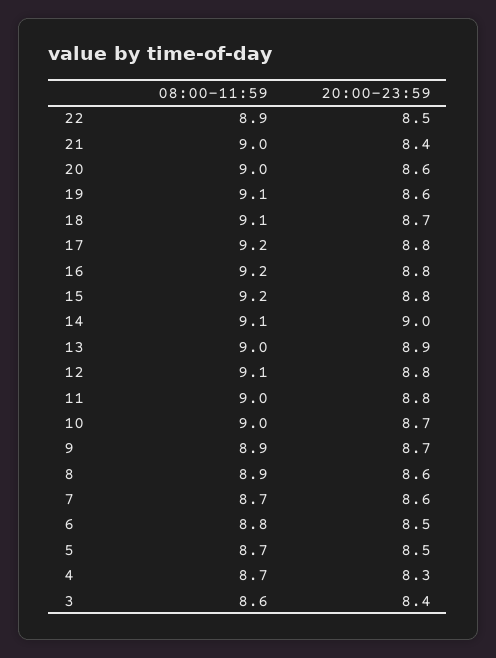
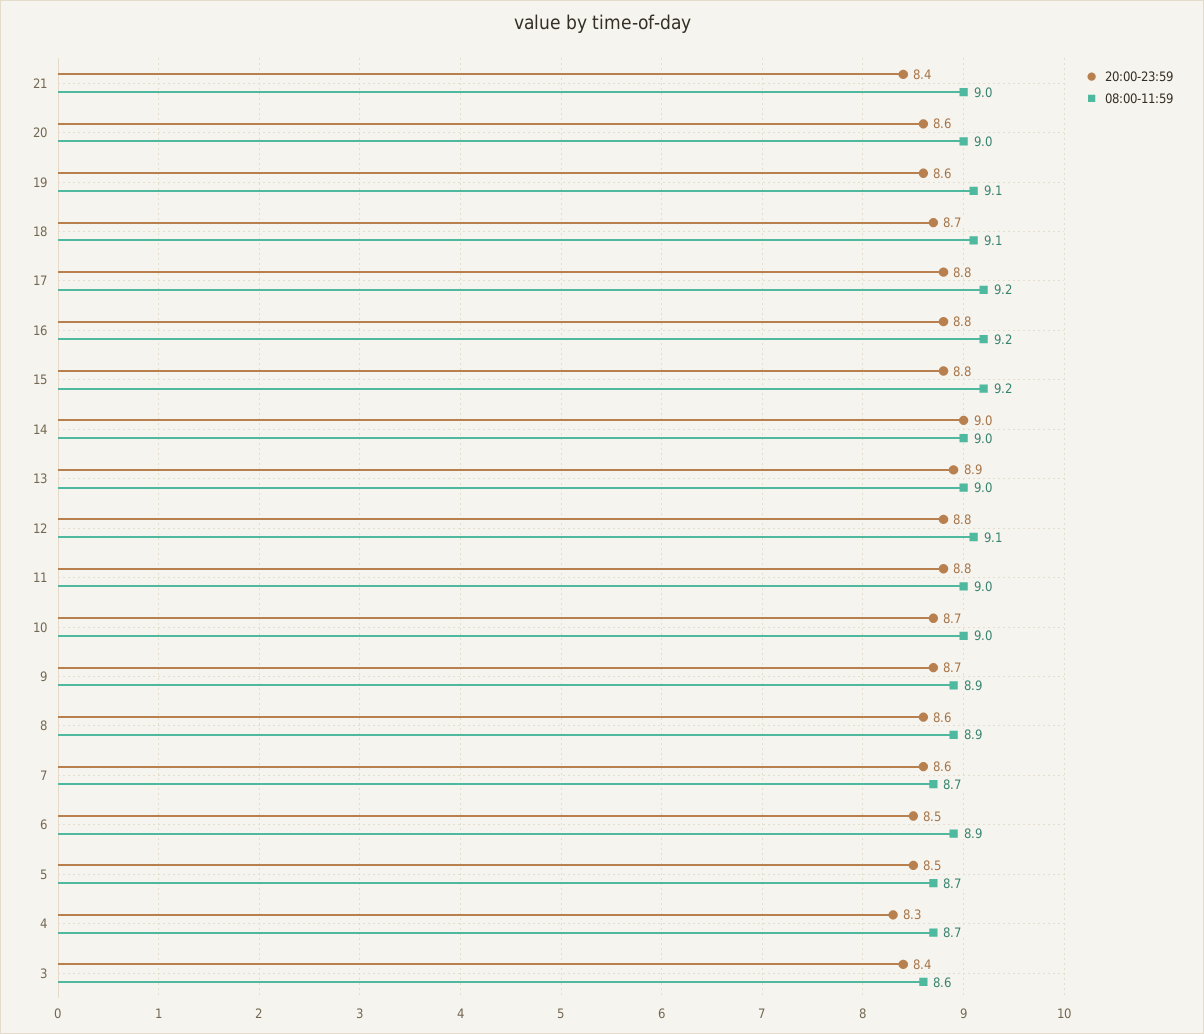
08:00-11:59, 22: 8.9 -> none
20:00-23:59, 22: 8.5 -> none
08:00-11:59, 14: 9.1 -> 9
08:00-11:59, 6: 8.8 -> 8.9

